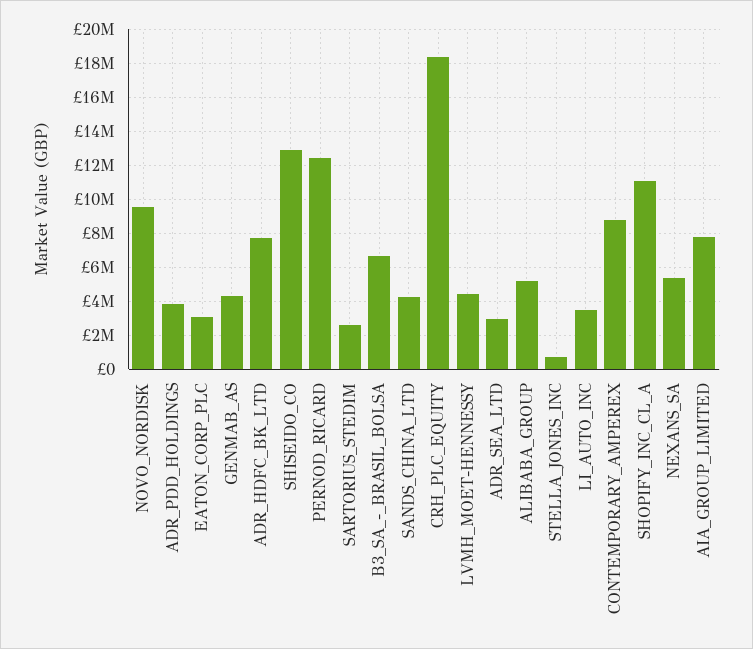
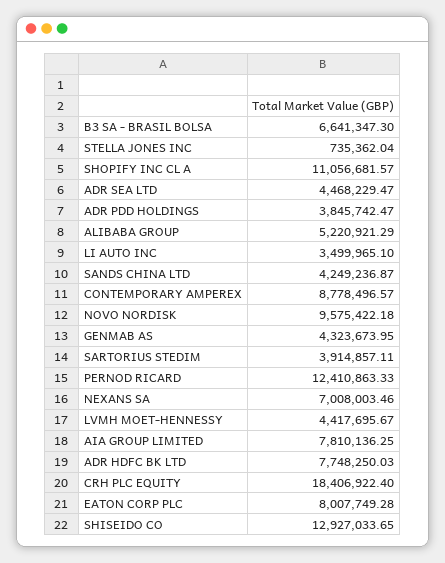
EATON_CORP_PLC: 3000000 -> 8007749.28
SARTORIUS_STEDIM: 2500000 -> 3914857.11
ADR_SEA_LTD: 3000000 -> 4468229.47
NEXANS_SA: 5500000 -> 7008003.46

